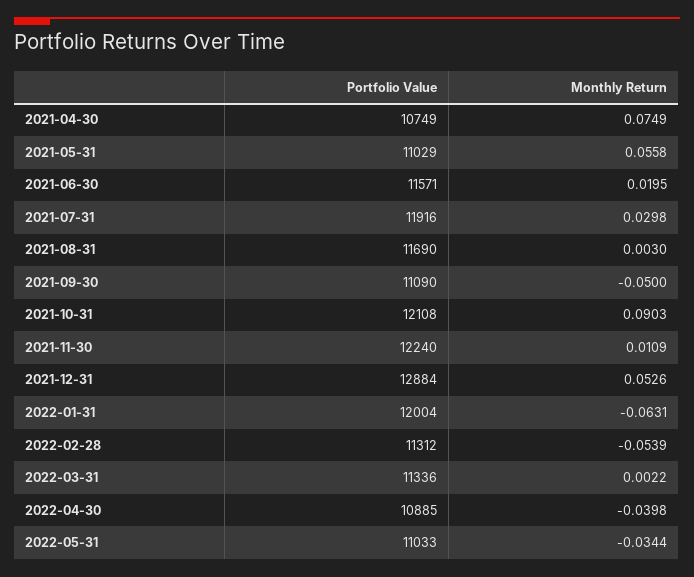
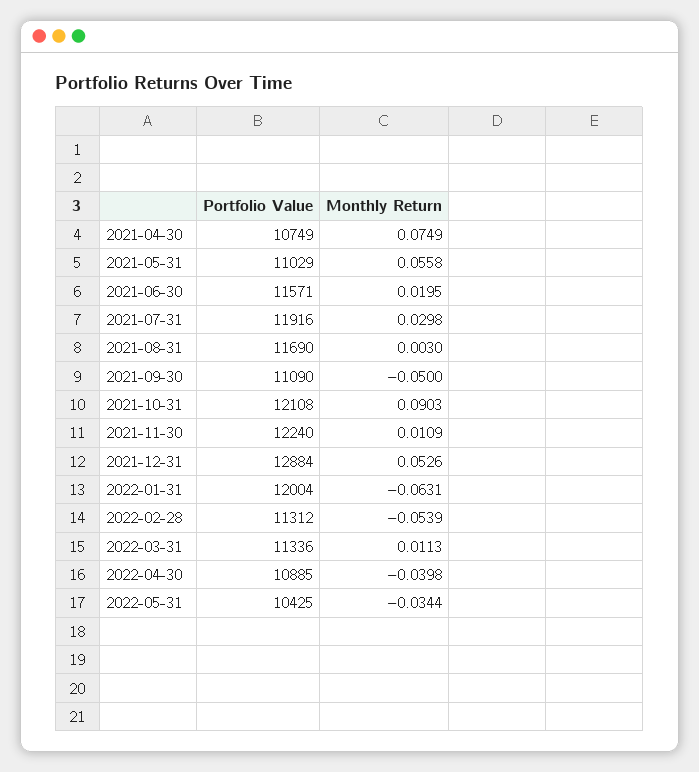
Monthly Return, 2022-03-31: 0.0022 -> 0.0113
Portfolio Value, 2022-05-31: 11033 -> 10425

